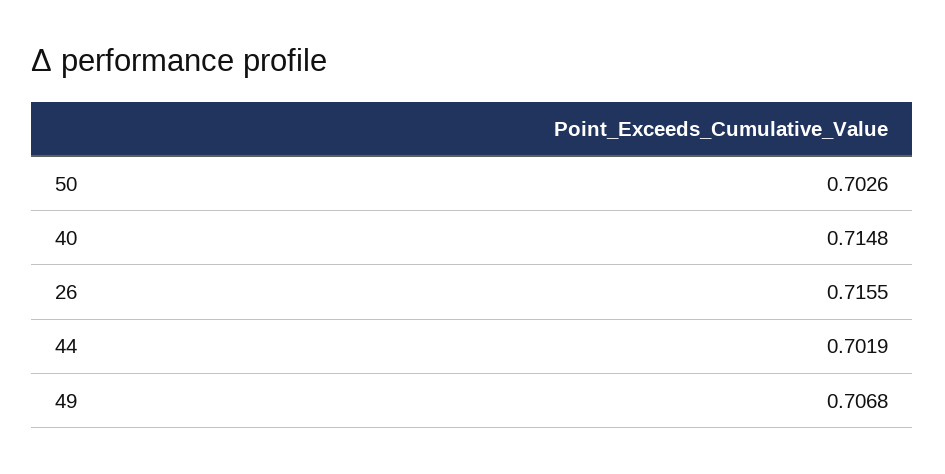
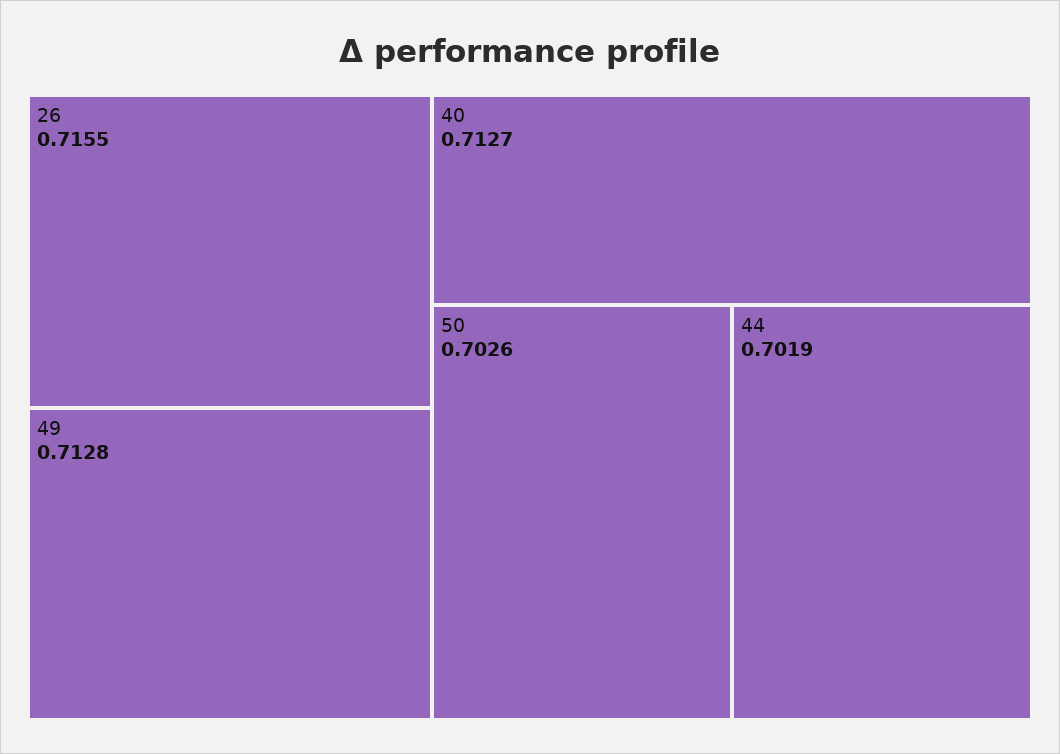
40: 0.7148 -> 0.7127
49: 0.7068 -> 0.7128

